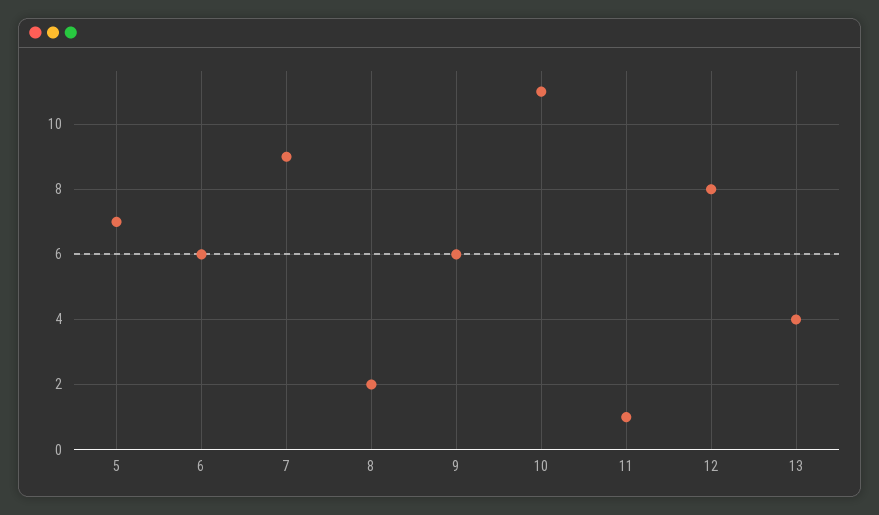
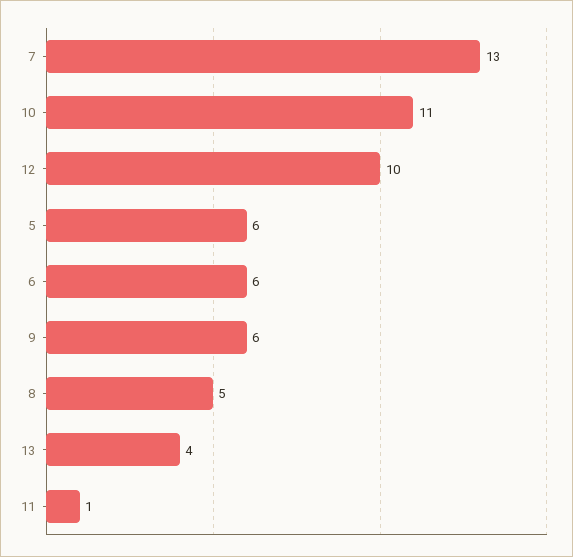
5: 7 -> 6
7: 9 -> 13
8: 2 -> 5
12: 8 -> 10

